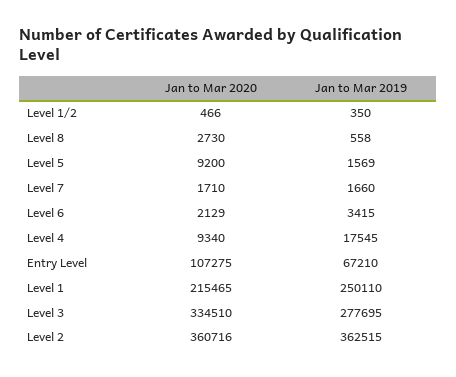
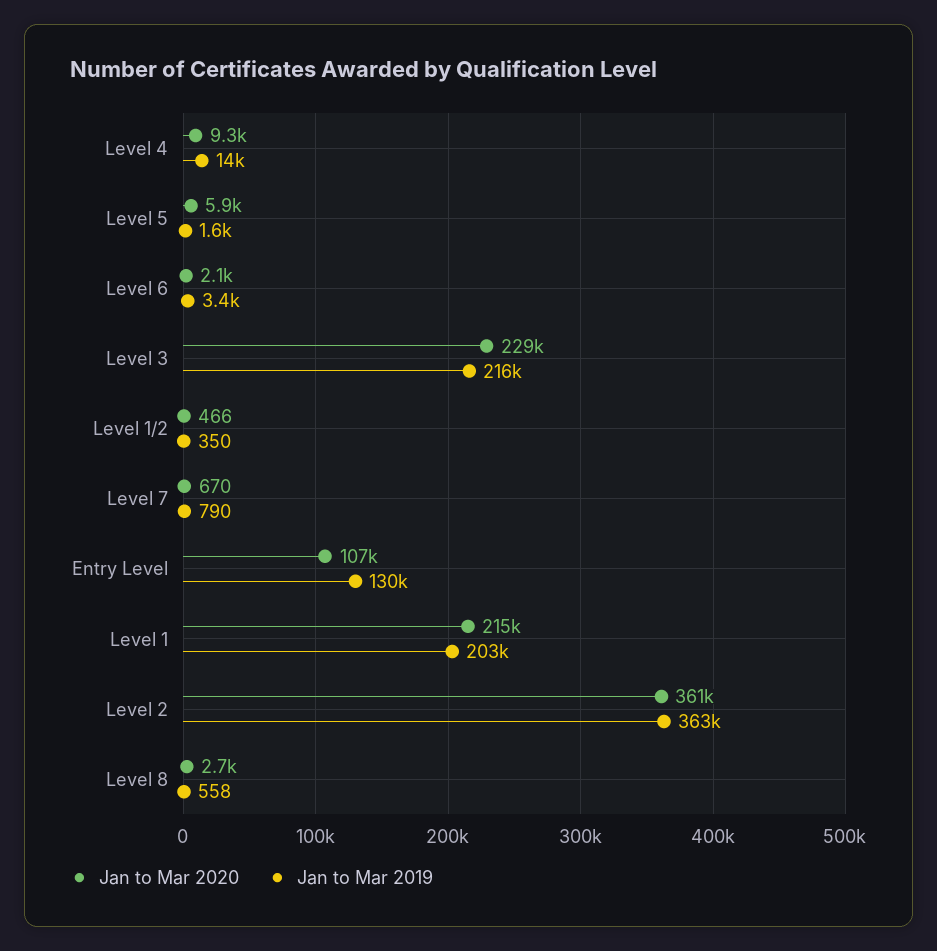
Jan to Mar 2020, Level 5: 9200 -> 5900
Jan to Mar 2020, Level 7: 1710 -> 670
Jan to Mar 2019, Level 7: 1660 -> 790
Jan to Mar 2019, Level 4: 17545 -> 14000
Jan to Mar 2019, Entry Level: 67210 -> 130000
Jan to Mar 2019, Level 1: 250110 -> 203000
Jan to Mar 2020, Level 3: 334510 -> 229000
Jan to Mar 2019, Level 3: 277695 -> 216000

